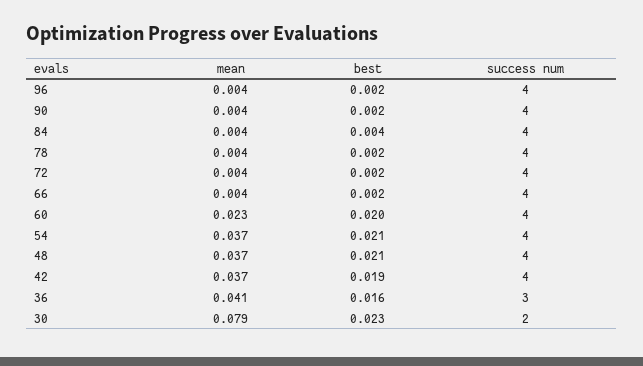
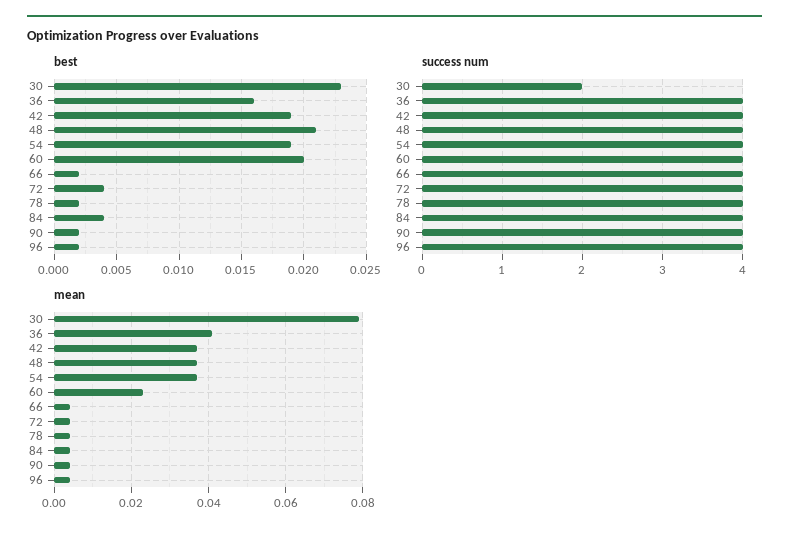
best, 72: 0.002 -> 0.004
best, 54: 0.021 -> 0.019
success num, 36: 3 -> 4

